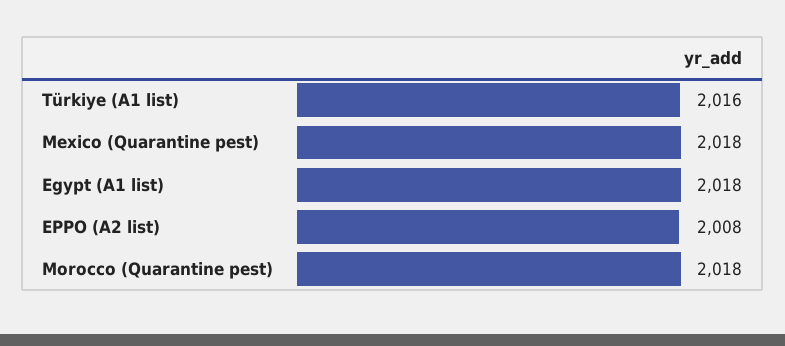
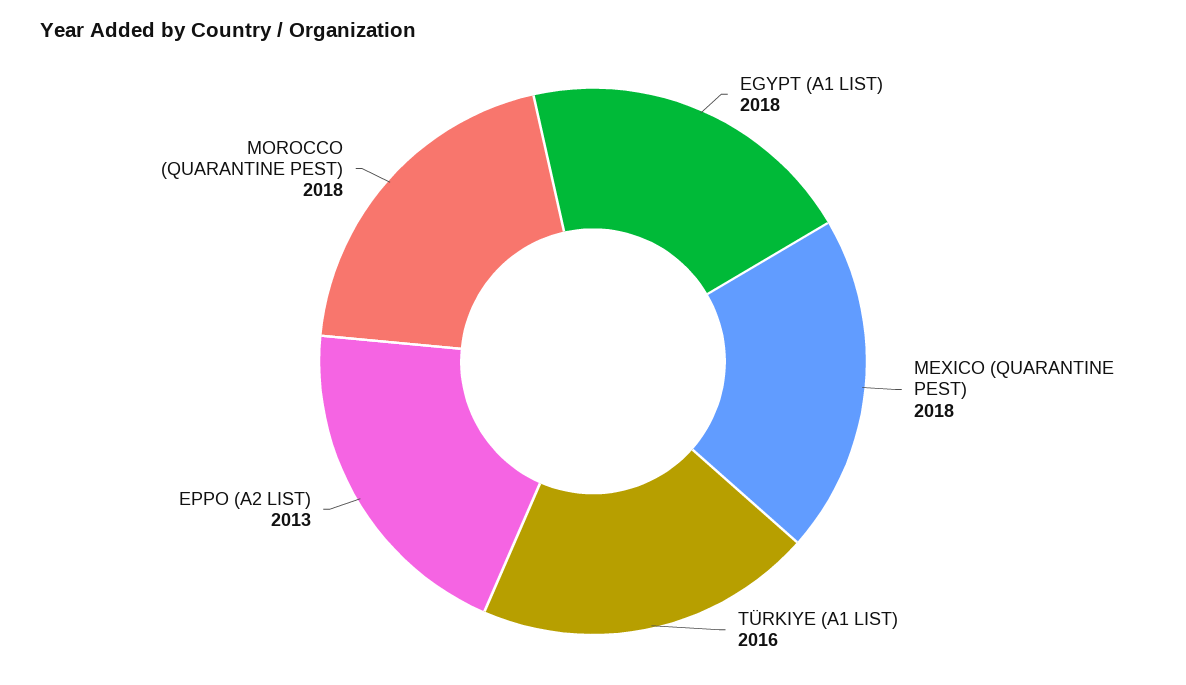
EPPO (A2 list): 2008 -> 2013

